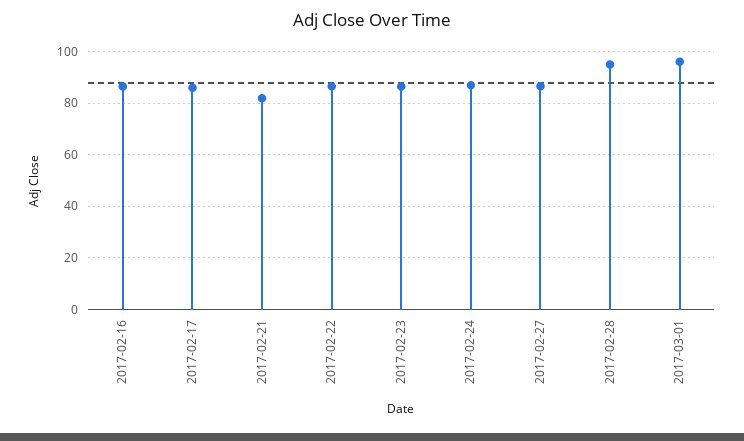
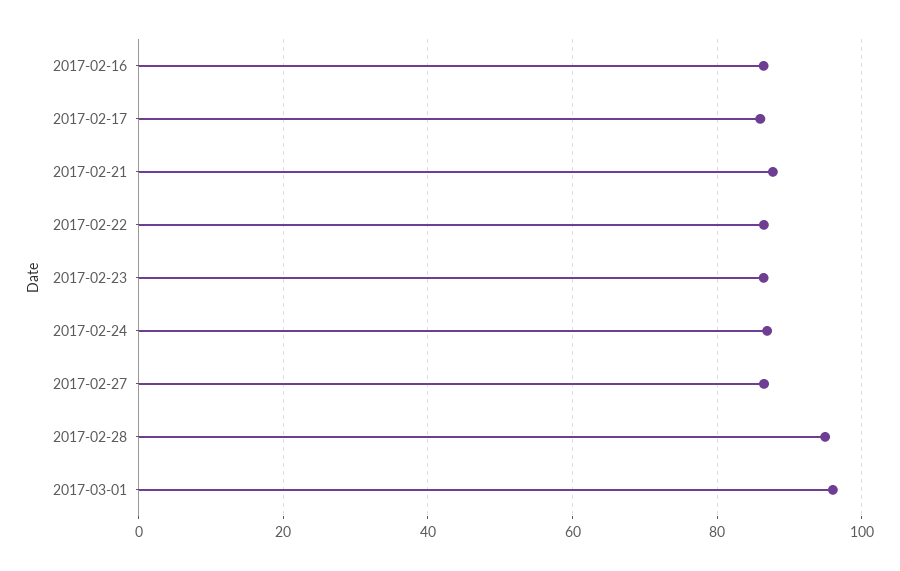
2017-02-21: 82.5 -> 88

